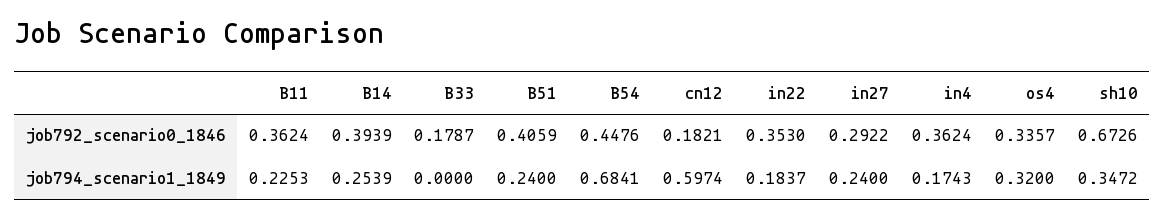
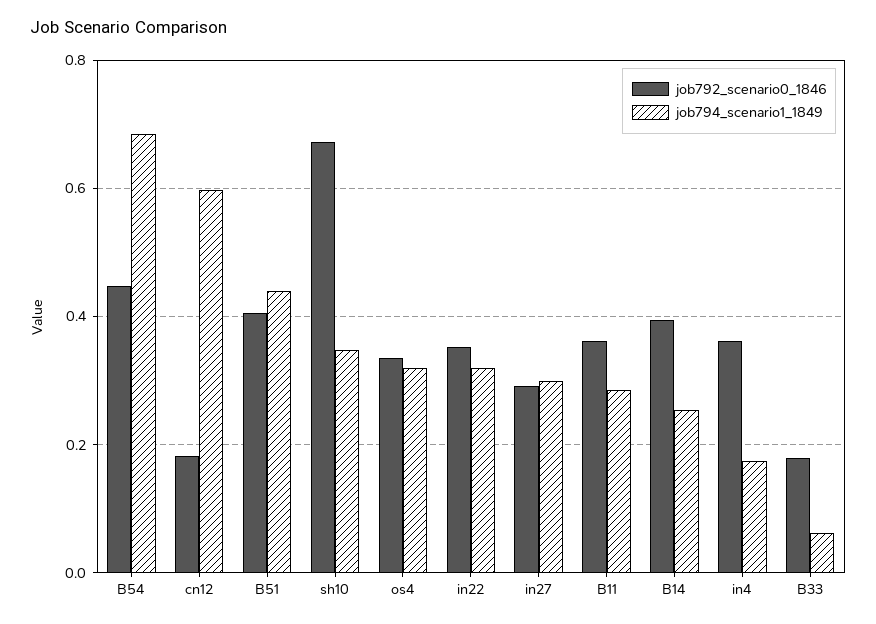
job794_scenario1_1849, B11: 0.2253 -> 0.28
job794_scenario1_1849, B33: 0 -> 0.06
job794_scenario1_1849, B51: 0.24 -> 0.44
job794_scenario1_1849, in22: 0.1837 -> 0.32
job794_scenario1_1849, in27: 0.24 -> 0.3

